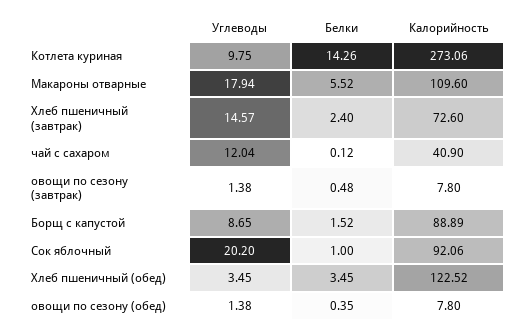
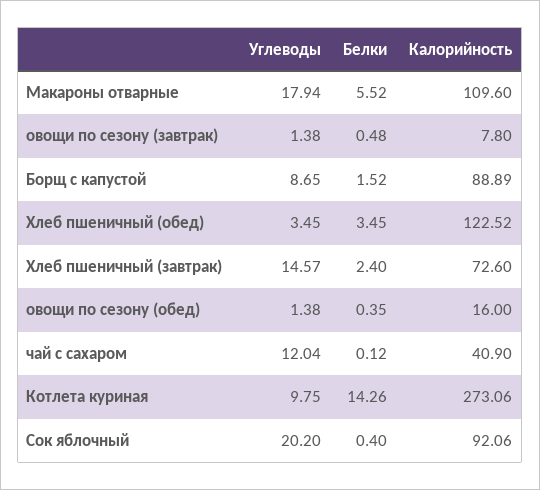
Белки, Сок яблочный: 1 -> 0.4
Калорийность, овощи по сезону (обед): 7.8 -> 16

